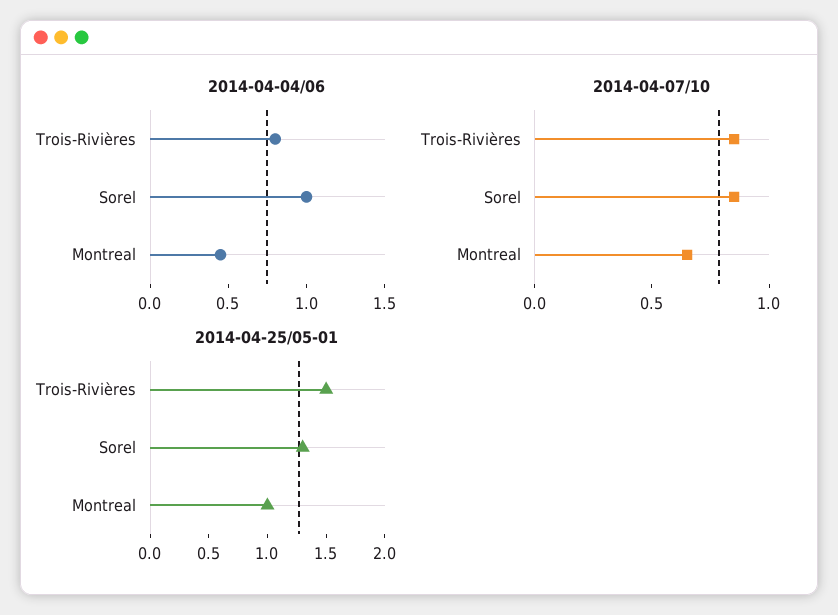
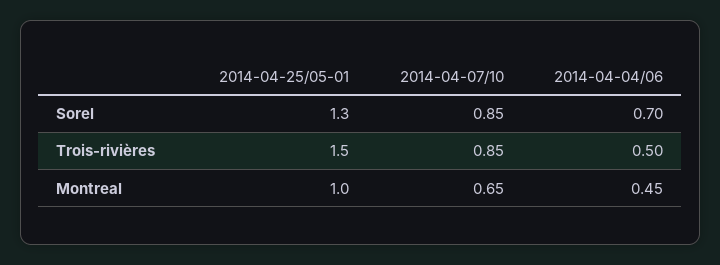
2014-04-04/06, Trois-Rivières: 0.8 -> 0.5
2014-04-04/06, Sorel: 1 -> 0.7

